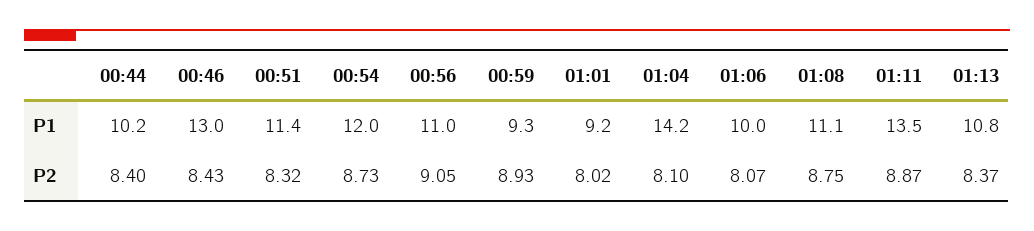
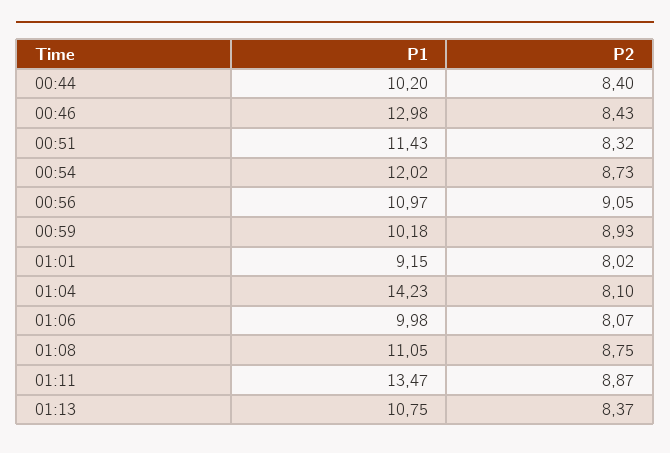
00:59, P1: 9.3 -> 10.18

